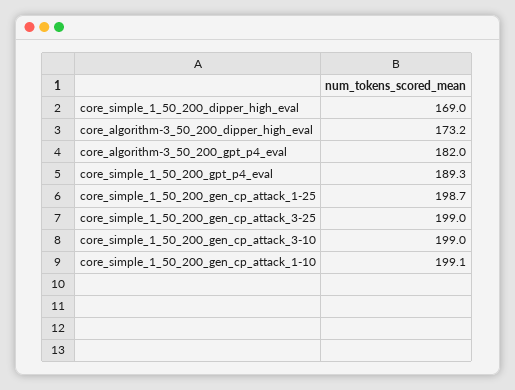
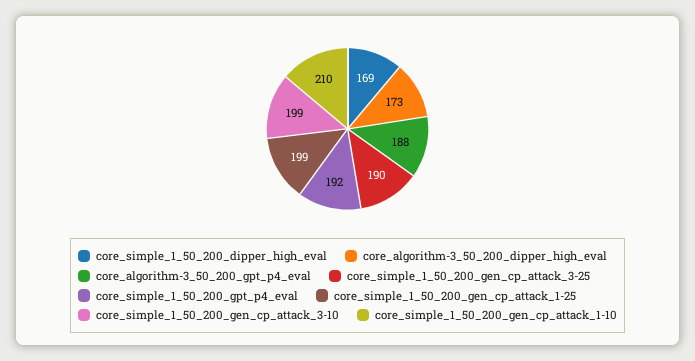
core_algorithm-3_50_200_gpt_p4_eval: 182 -> 188
core_simple_1_50_200_gpt_p4_eval: 189.3 -> 192
core_simple_1_50_200_gen_cp_attack_3-25: 199 -> 190
core_simple_1_50_200_gen_cp_attack_1-10: 199.1 -> 210

